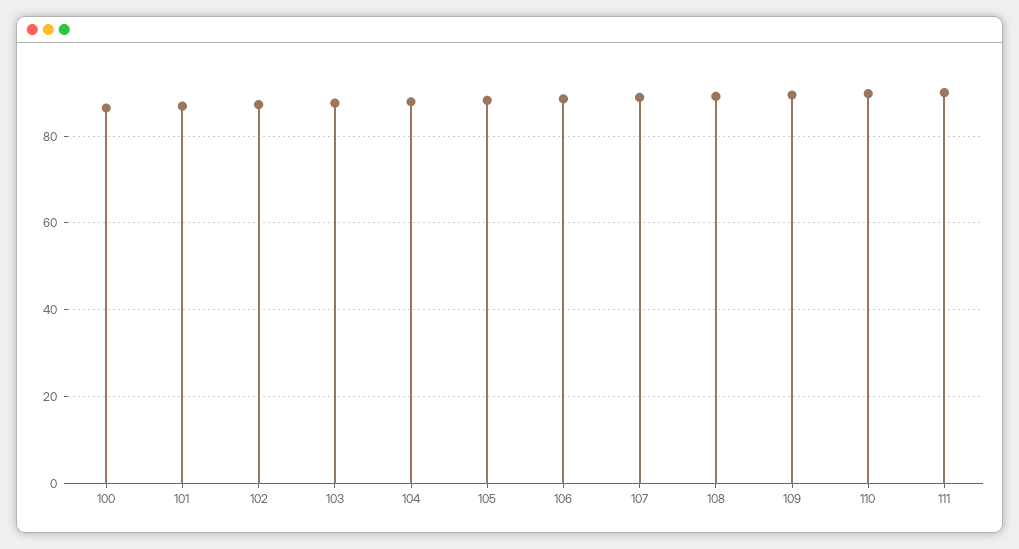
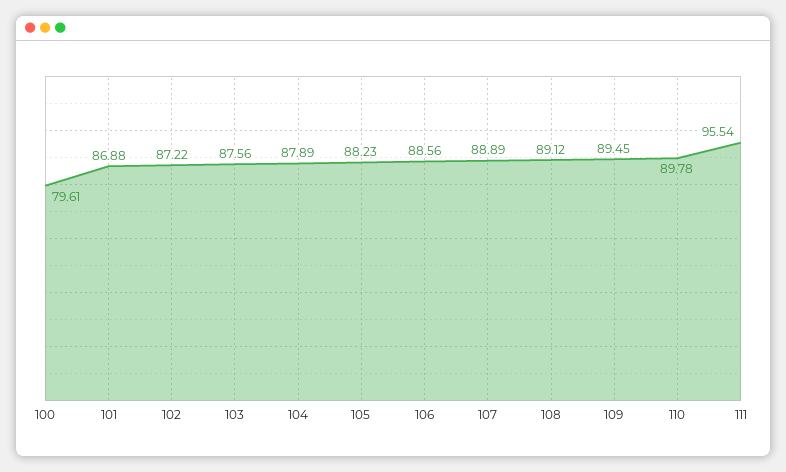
100: 86 -> 79.61
111: 90 -> 95.54

